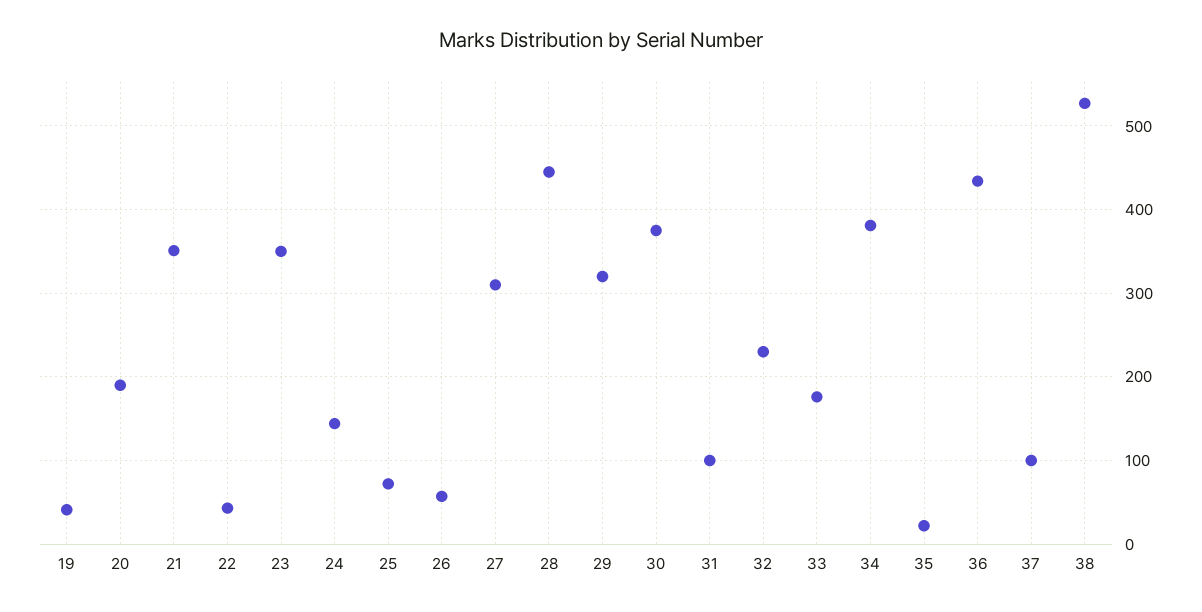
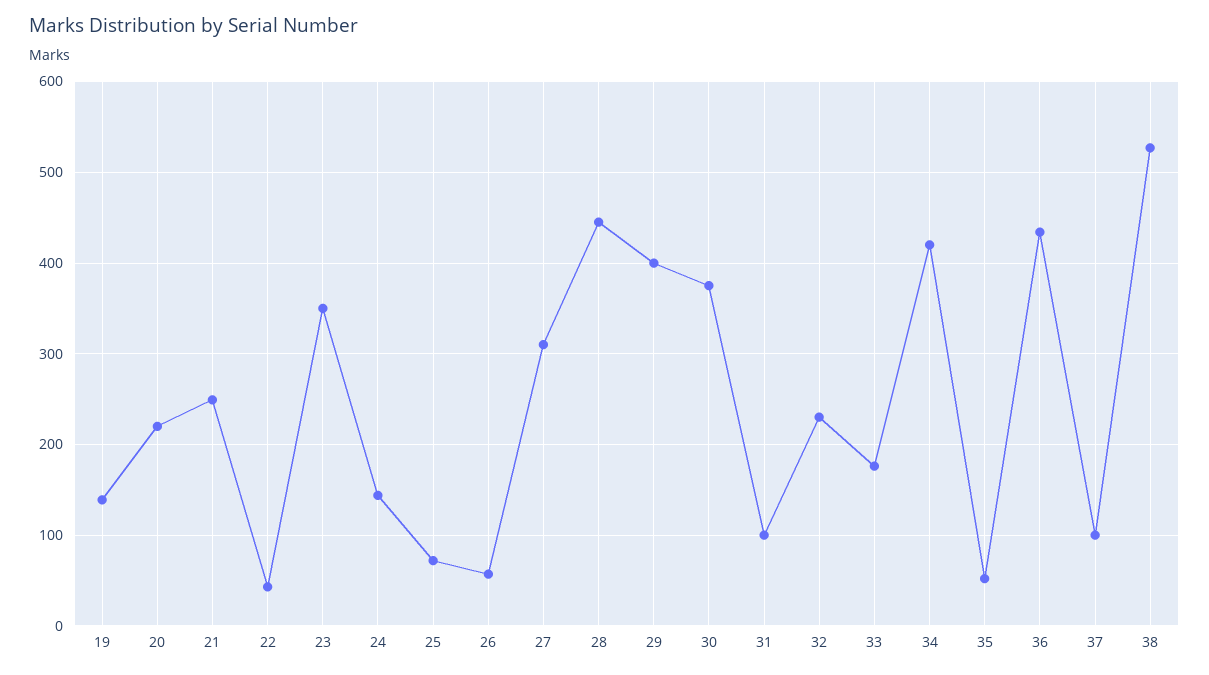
19: 40 -> 140
20: 190 -> 220
21: 350 -> 250
29: 320 -> 400
34: 380 -> 420
35: 20 -> 50

